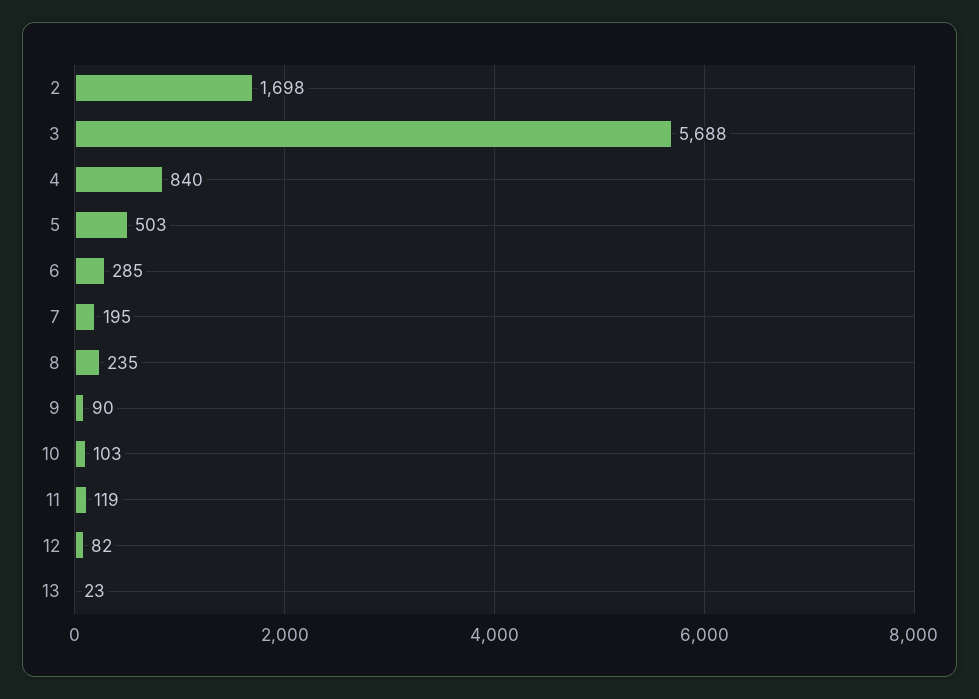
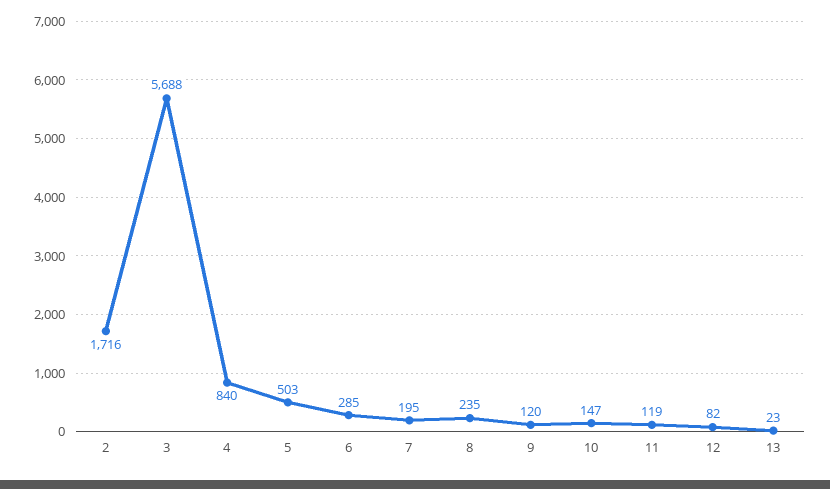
2: 1698 -> 1716
9: 90 -> 120
10: 103 -> 147

